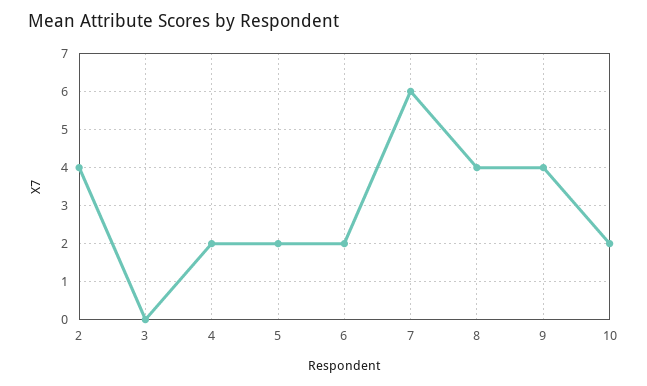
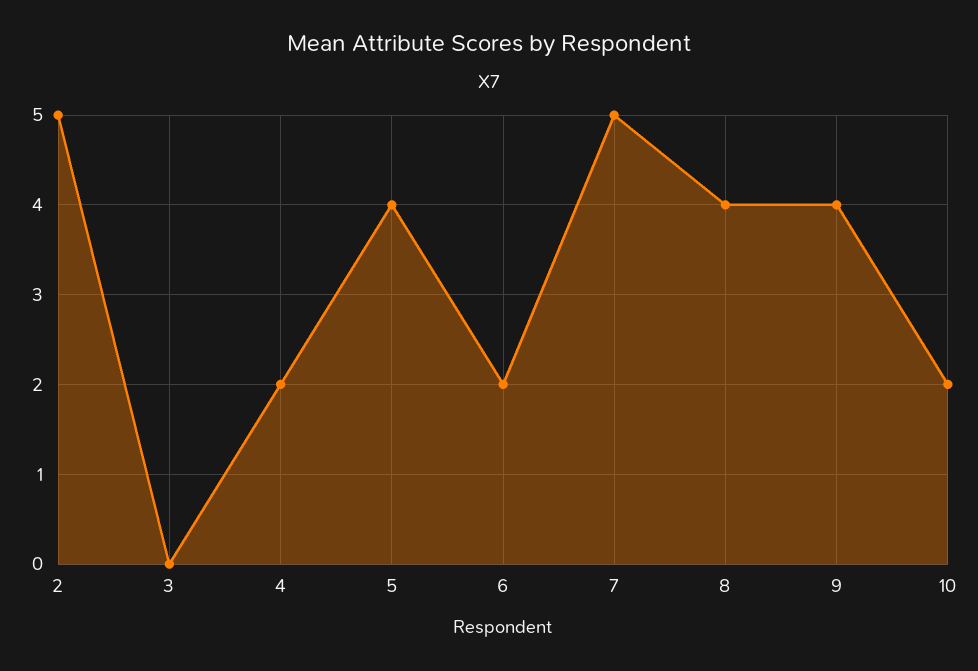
2: 4 -> 5
5: 2 -> 4
7: 6 -> 5

